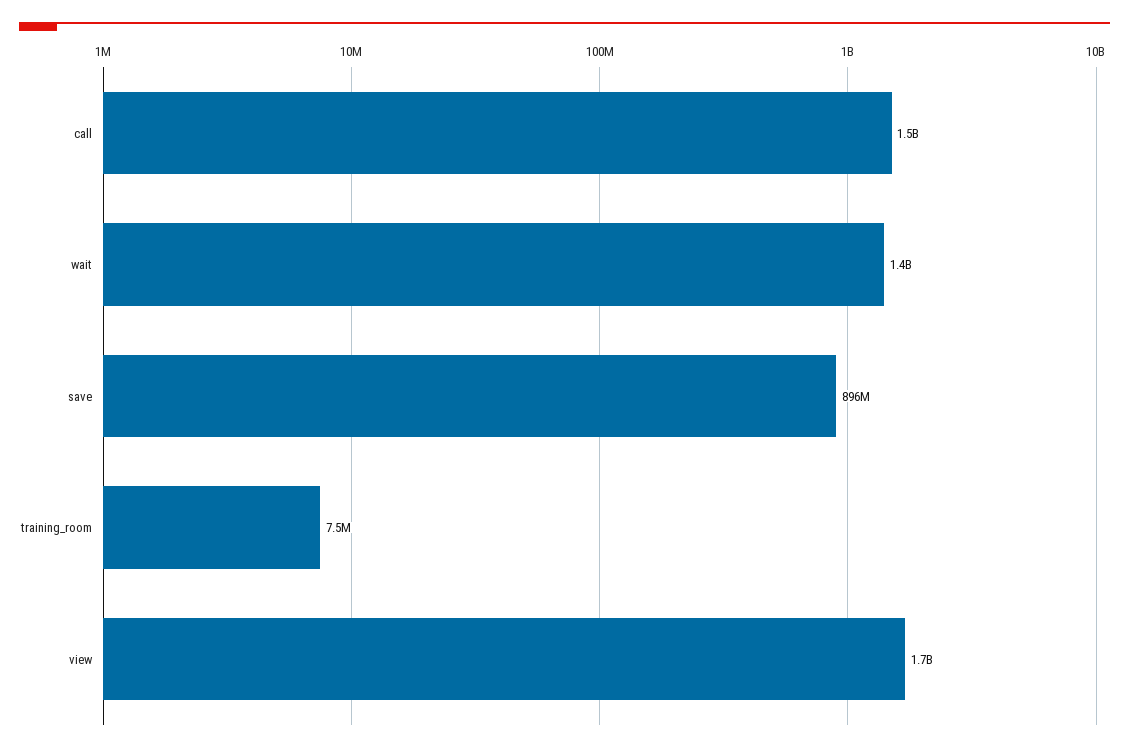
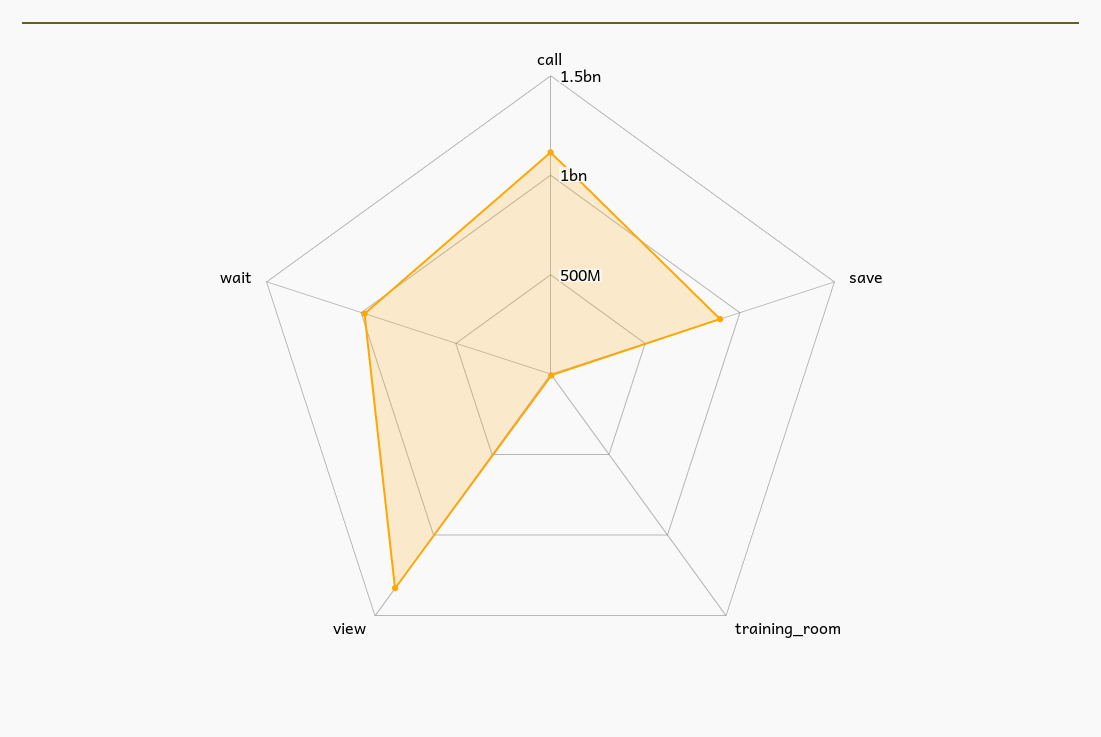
call: 1500000000 -> 1100000000
wait: 1400000000 -> 1000000000
view: 1700000000 -> 1300000000

